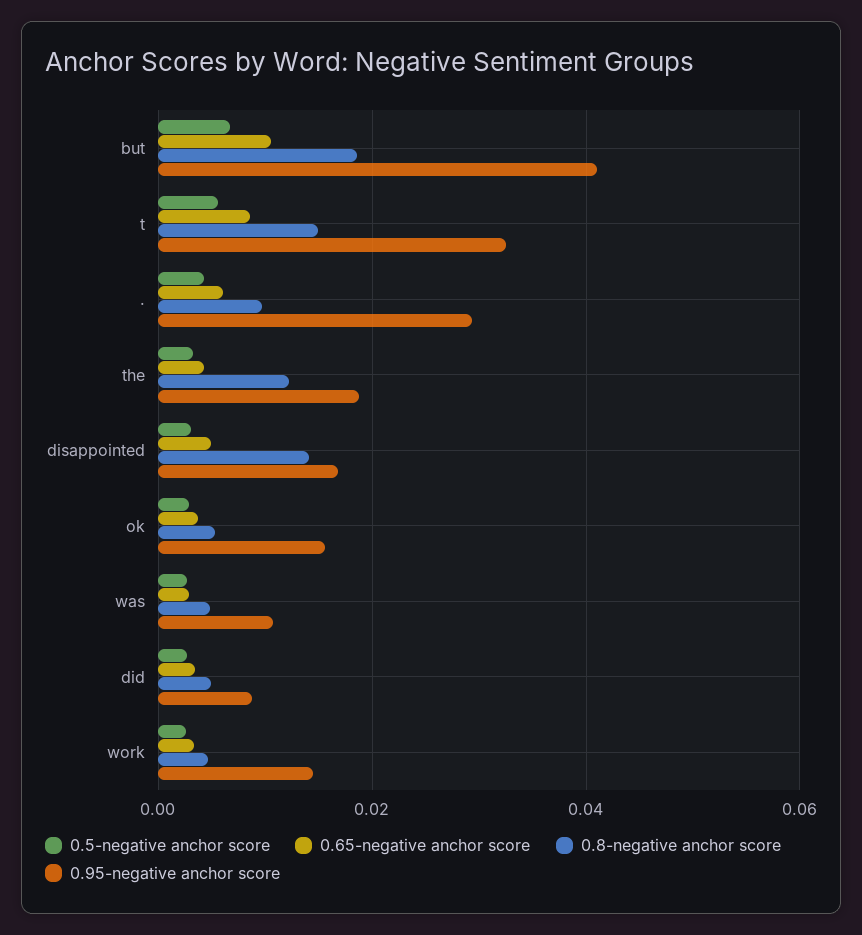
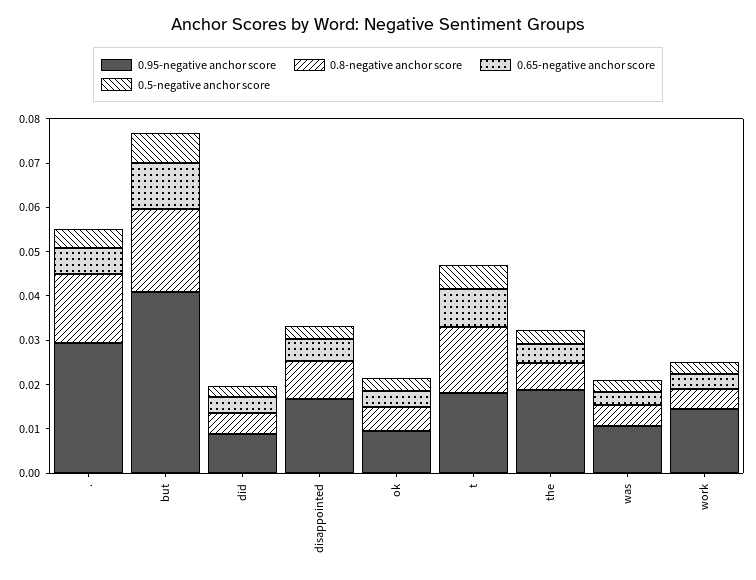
0.95-negative anchor score, t: 0.032 -> 0.018
0.8-negative anchor score, .: 0.01 -> 0.016
0.8-negative anchor score, the: 0.012 -> 0.006
0.8-negative anchor score, disappointed: 0.014 -> 0.008
0.95-negative anchor score, ok: 0.016 -> 0.01

